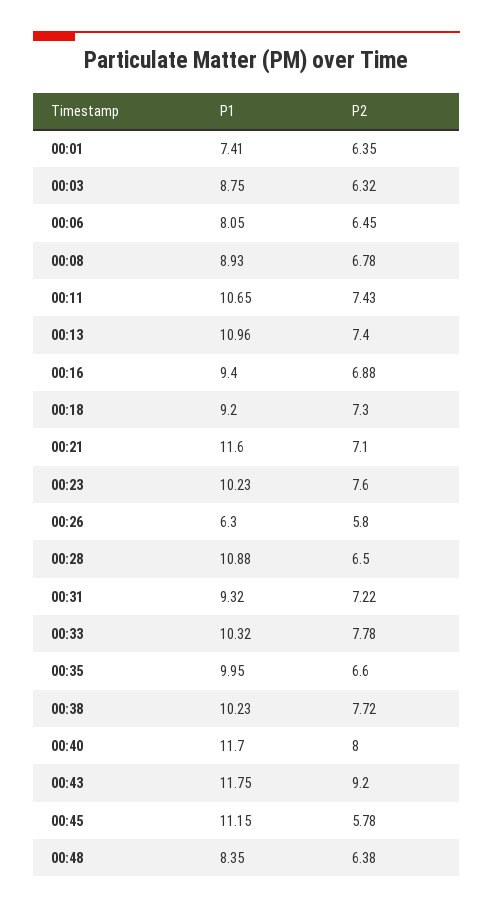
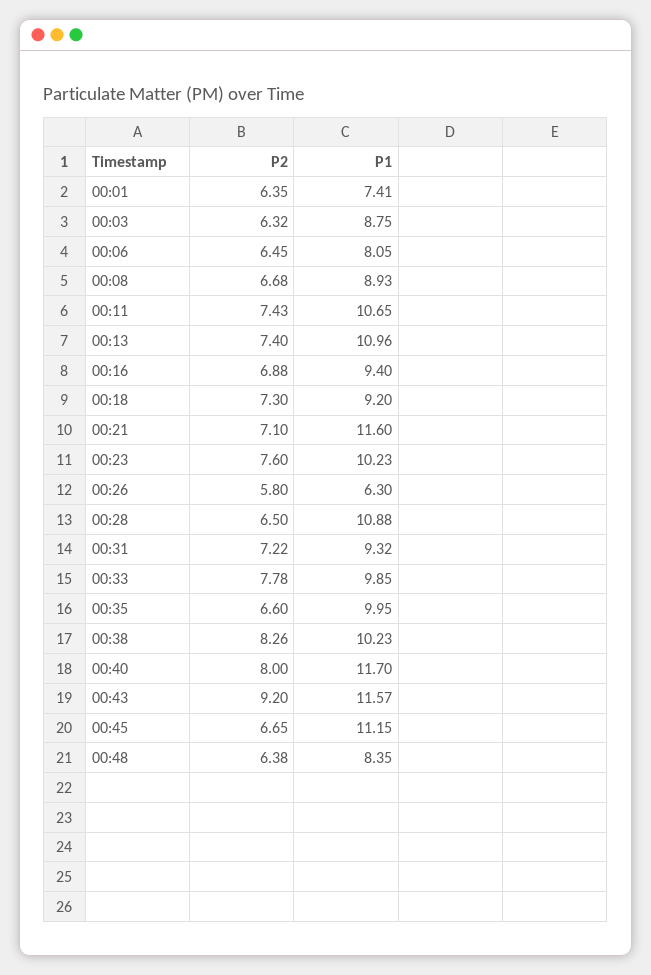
P2, 00:08: 6.78 -> 6.68
P1, 00:33: 10.32 -> 9.85
P2, 00:38: 7.72 -> 8.26
P1, 00:43: 11.75 -> 11.57
P2, 00:45: 5.78 -> 6.65

